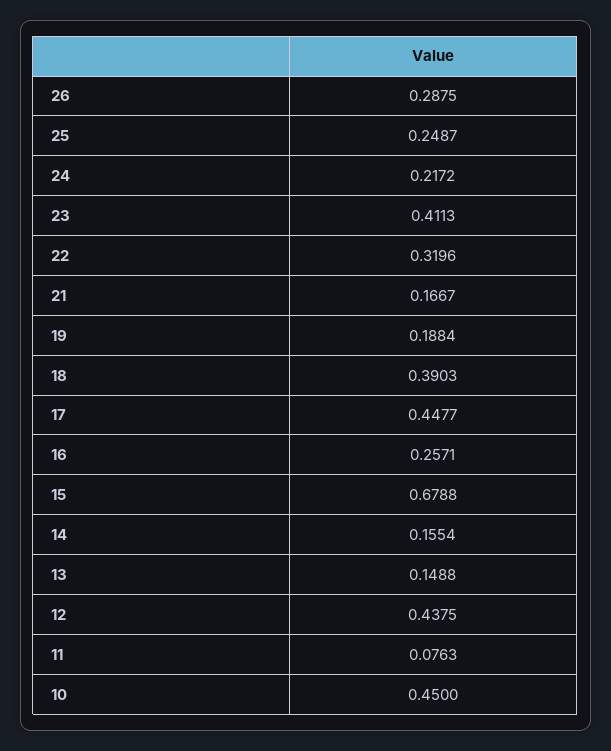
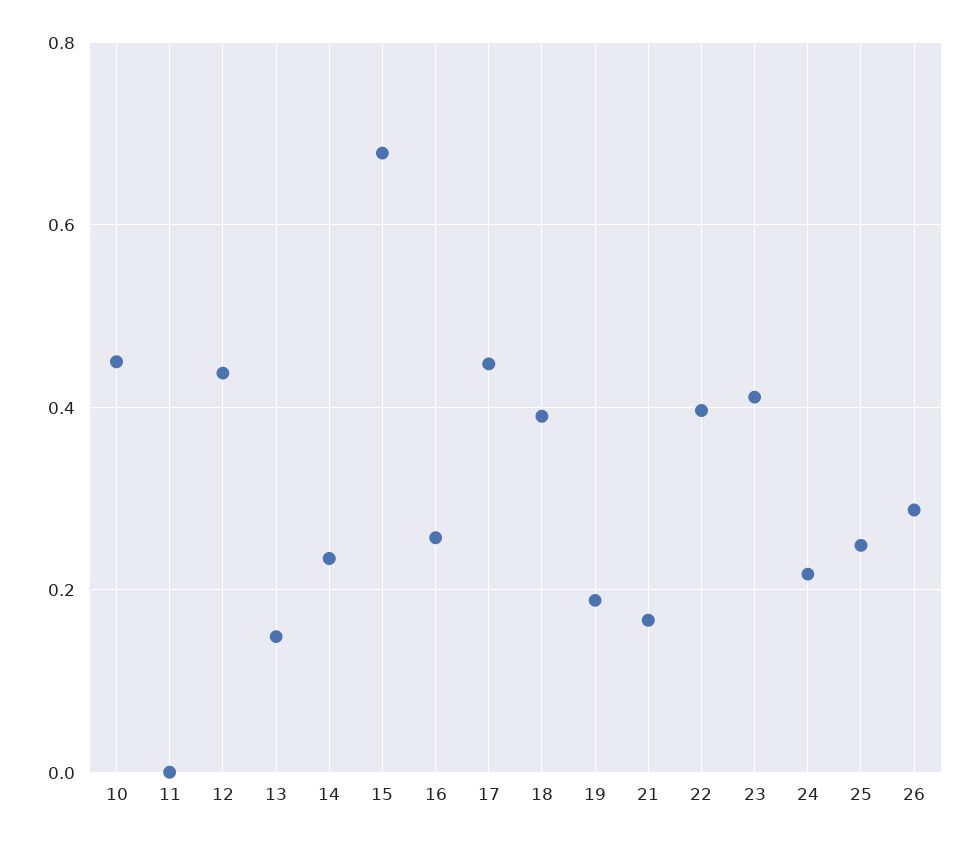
22: 0.3196 -> 0.4
14: 0.1554 -> 0.24
11: 0.0763 -> 0

